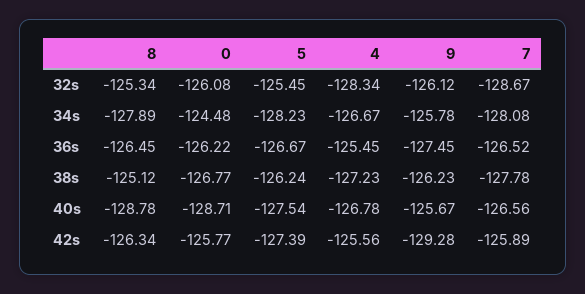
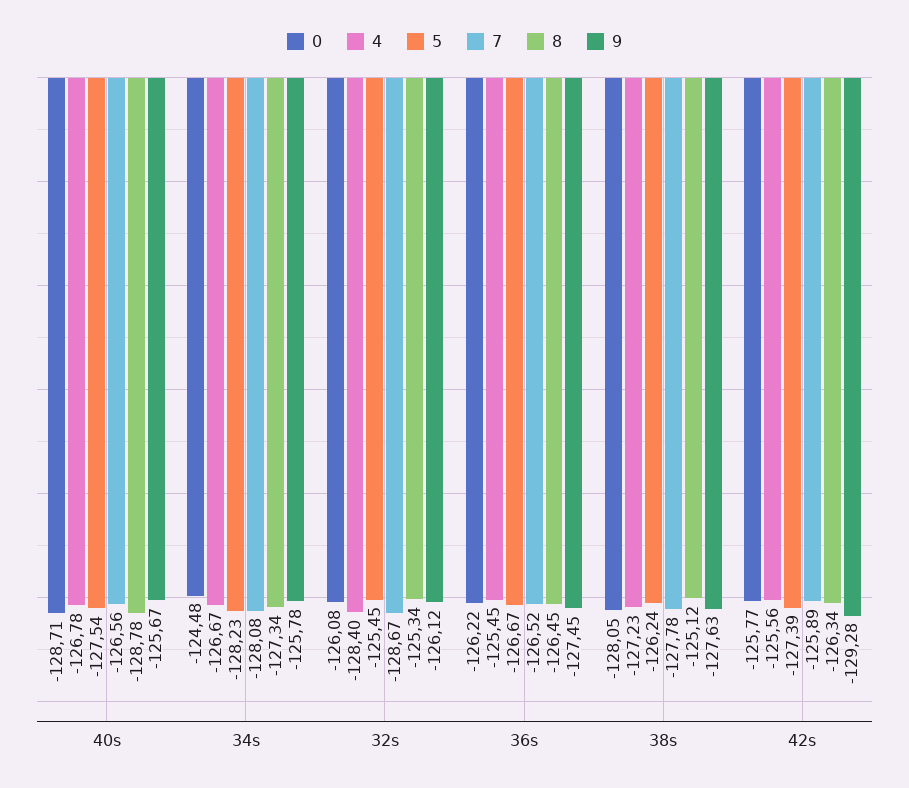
4, 32s: -128.34 -> -128.4
8, 34s: -127.89 -> -127.34
0, 38s: -126.77 -> -128.05
9, 38s: -126.23 -> -127.63

